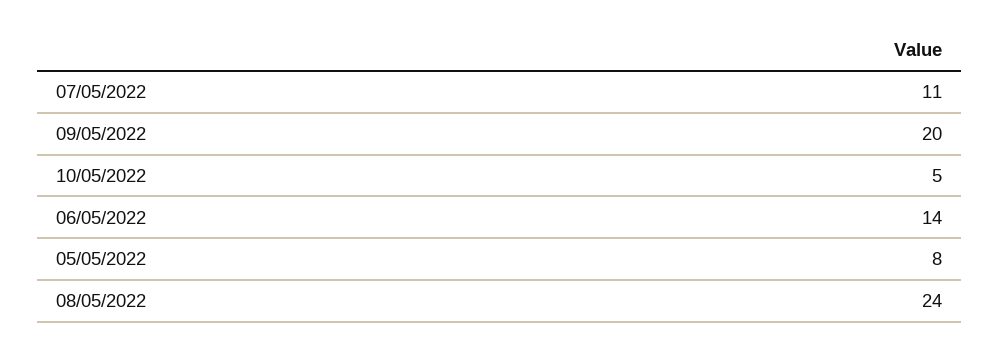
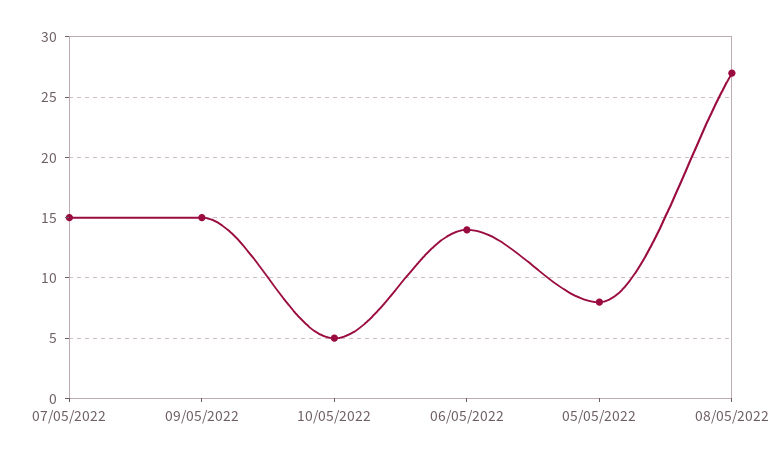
07/05/2022: 11 -> 15
09/05/2022: 20 -> 15
08/05/2022: 24 -> 27

